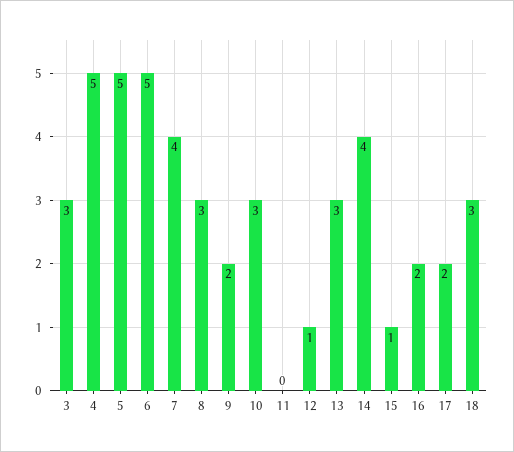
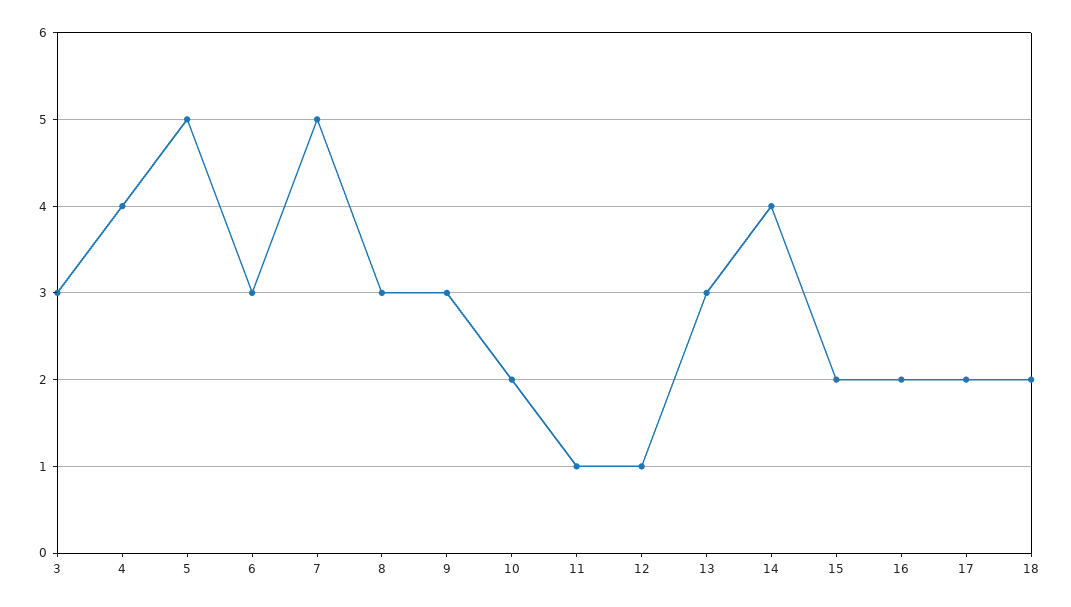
4: 5 -> 4
6: 5 -> 3
7: 4 -> 5
9: 2 -> 3
10: 3 -> 2
11: 0 -> 1
15: 1 -> 2
18: 3 -> 2

